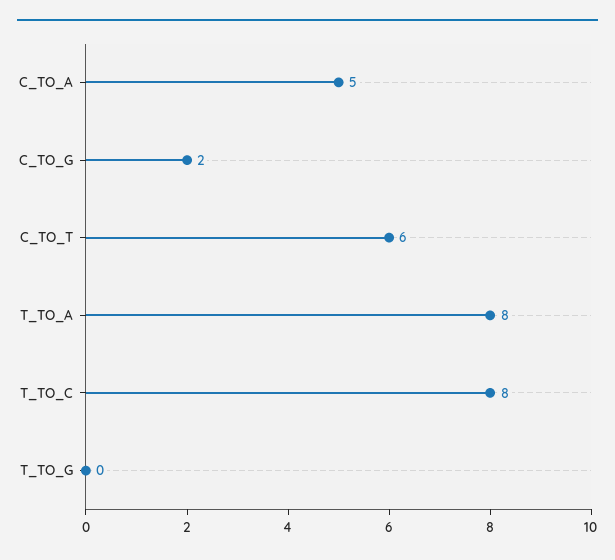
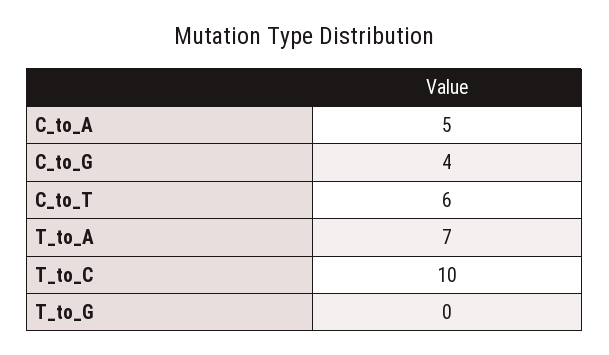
C_TO_G: 2 -> 4
T_TO_A: 8 -> 7
T_TO_C: 8 -> 10

